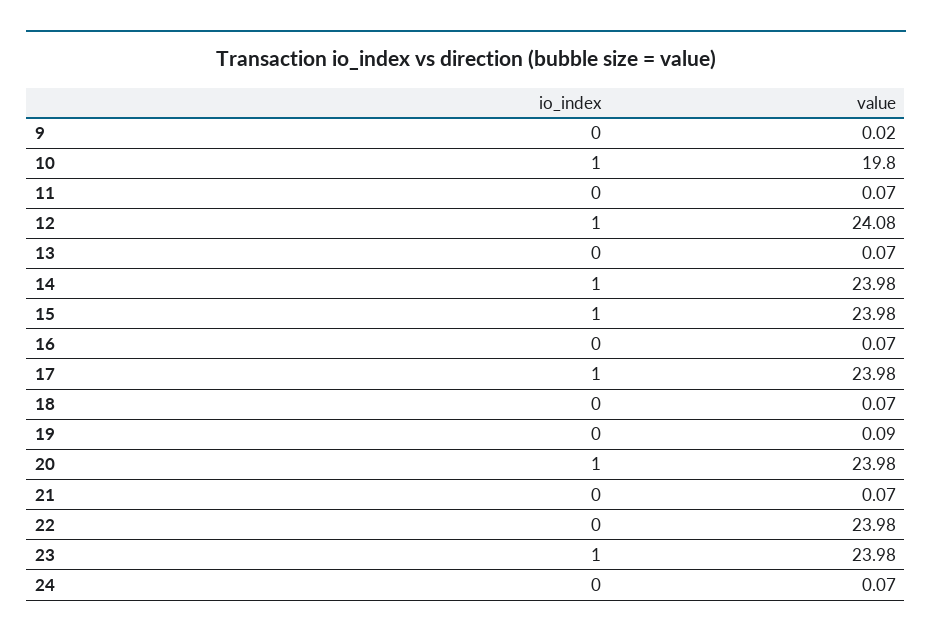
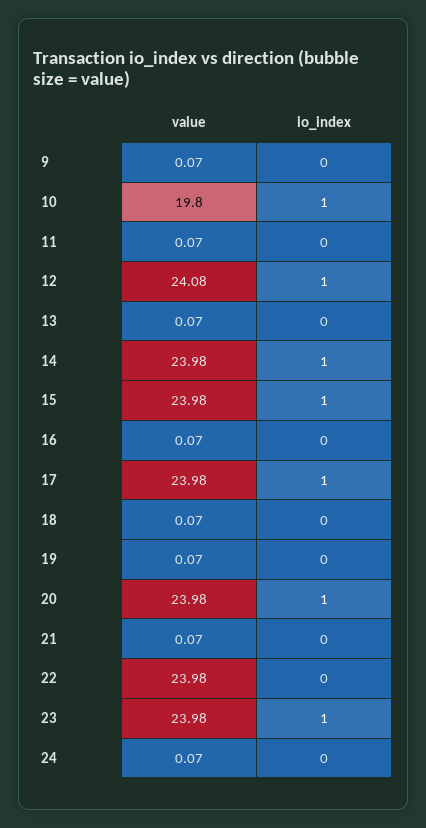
value, 9: 0.02 -> 0.07
value, 19: 0.09 -> 0.07

